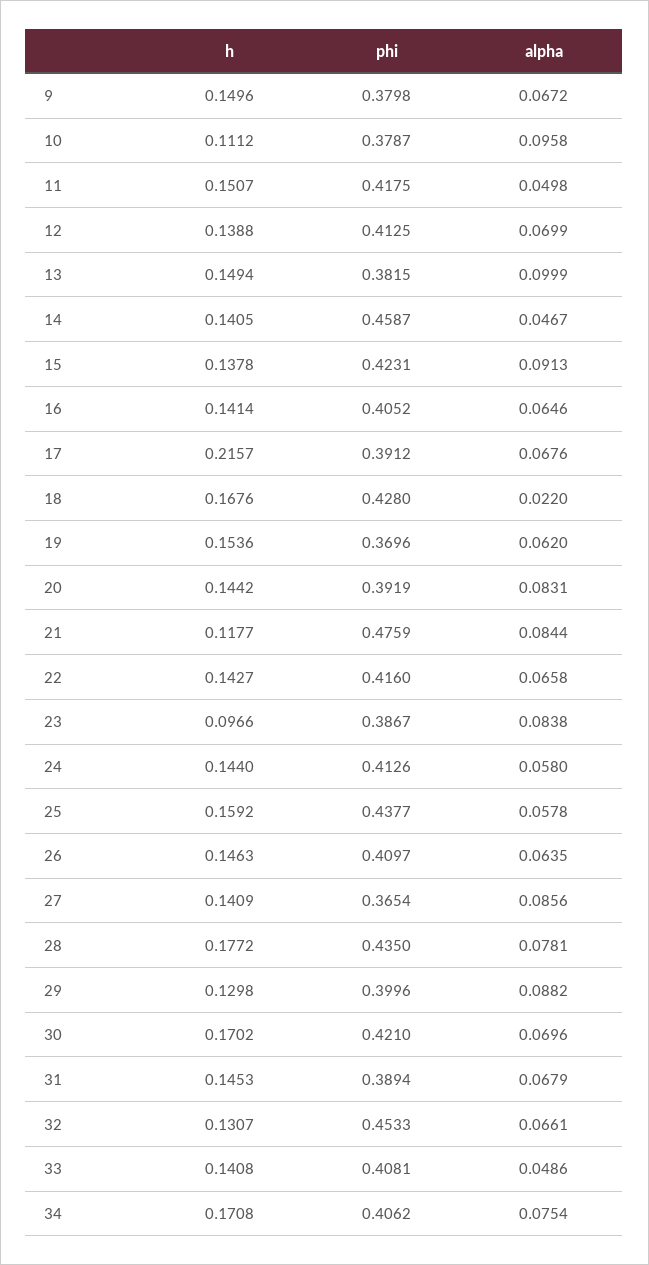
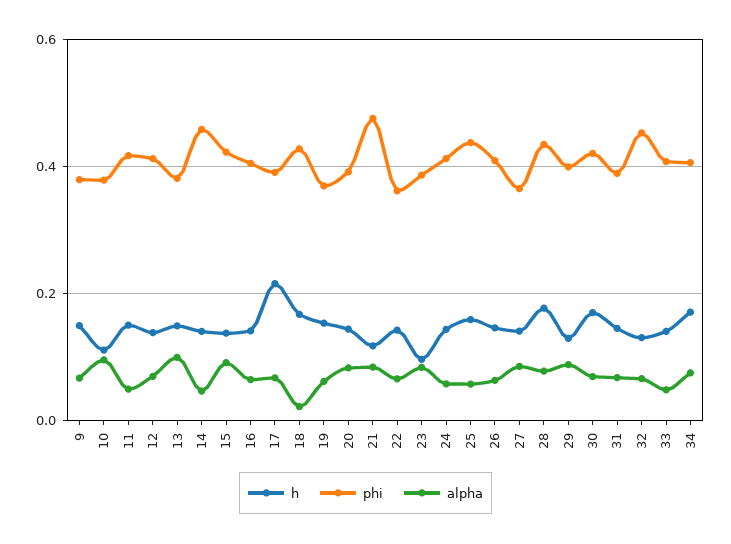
phi, 22: 0.416 -> 0.36

